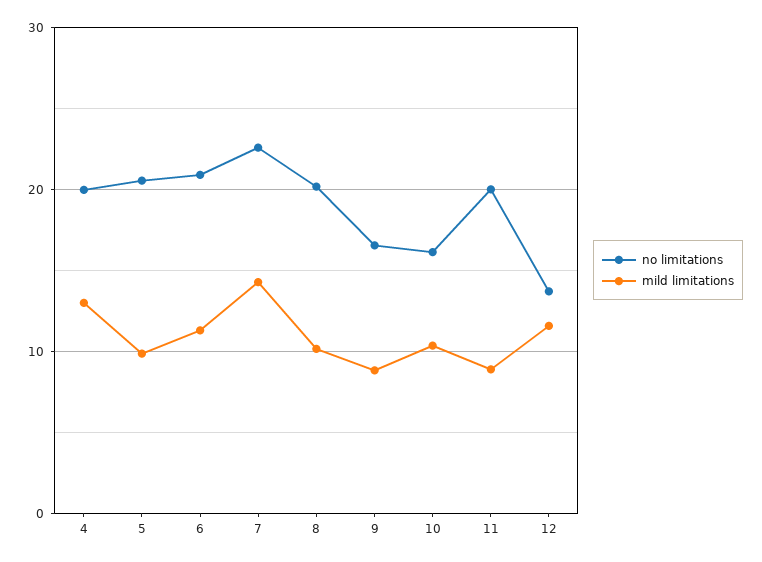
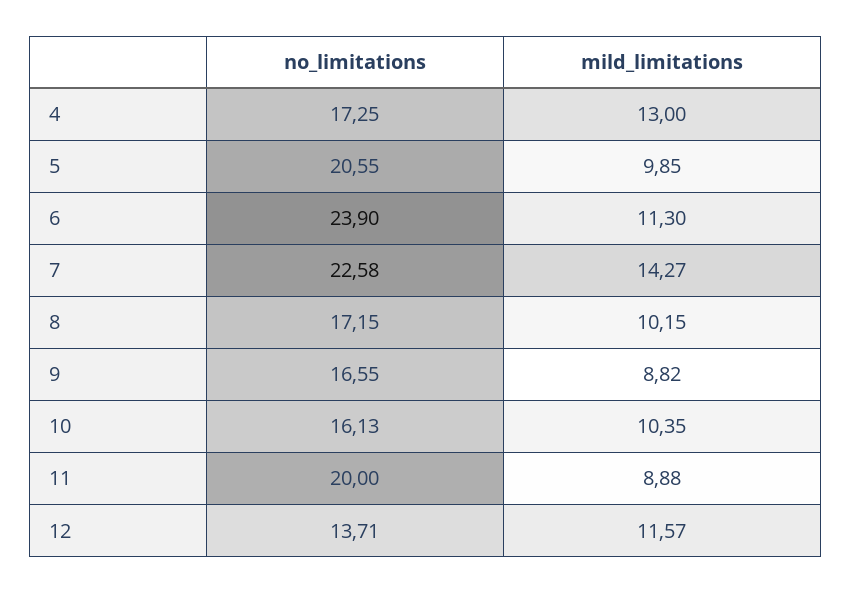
no limitations, 4: 20 -> 17.25
no limitations, 6: 21 -> 23.9
no limitations, 8: 20 -> 17.15

